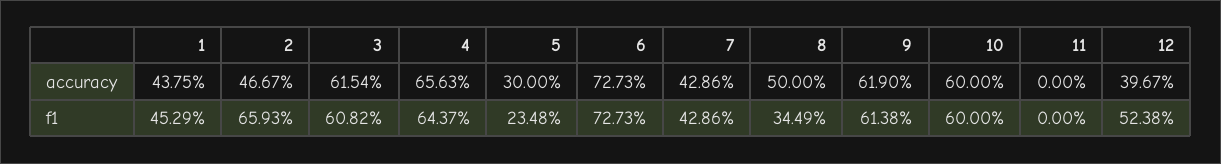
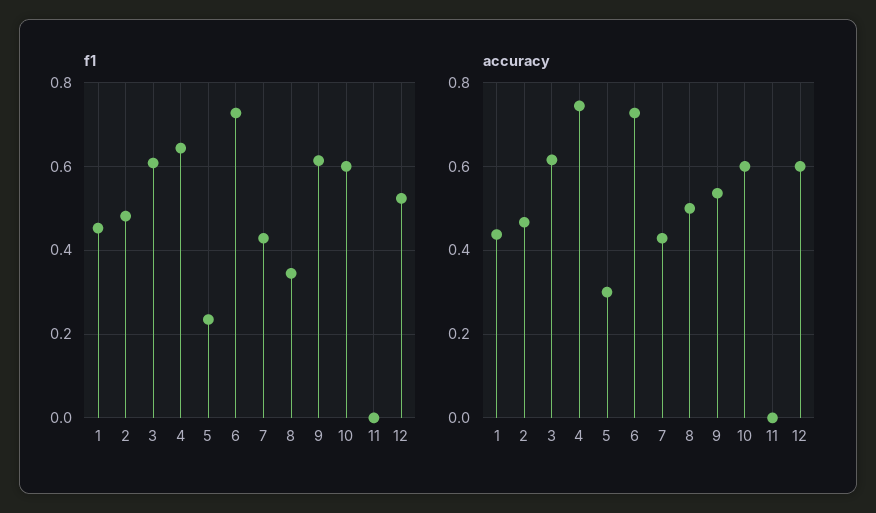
accuracy, 4: 0.6563 -> 0.74
accuracy, 9: 0.619 -> 0.54
accuracy, 12: 0.3967 -> 0.6
f1, 2: 0.6593 -> 0.48

